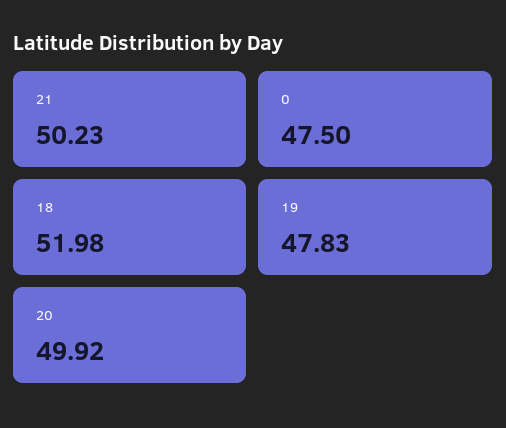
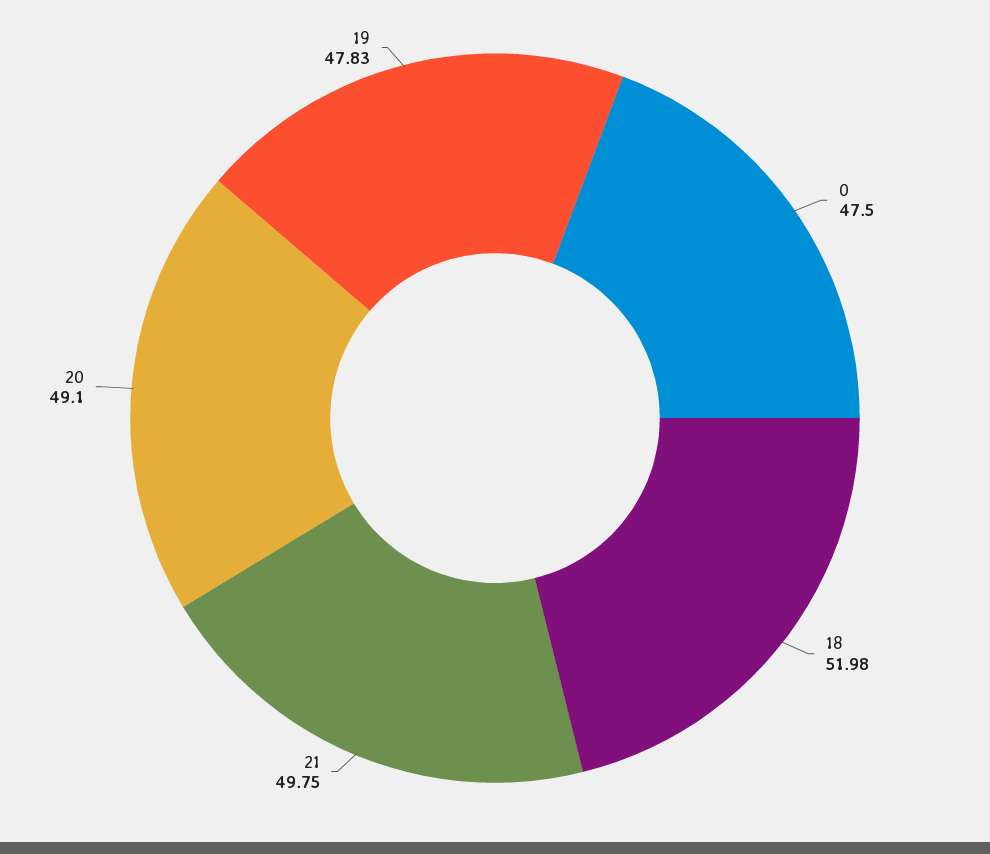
21: 50.23 -> 49.75
20: 49.92 -> 49.1

